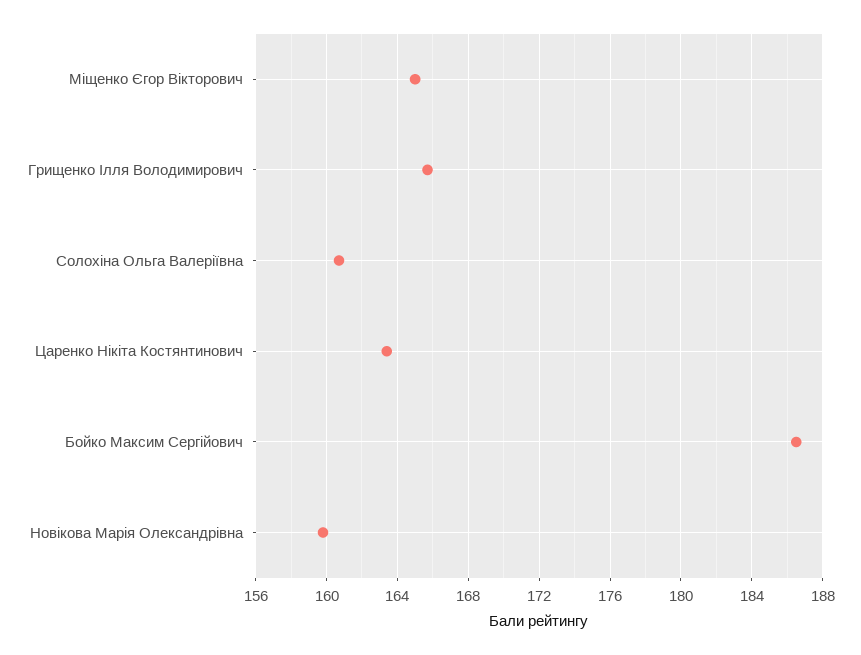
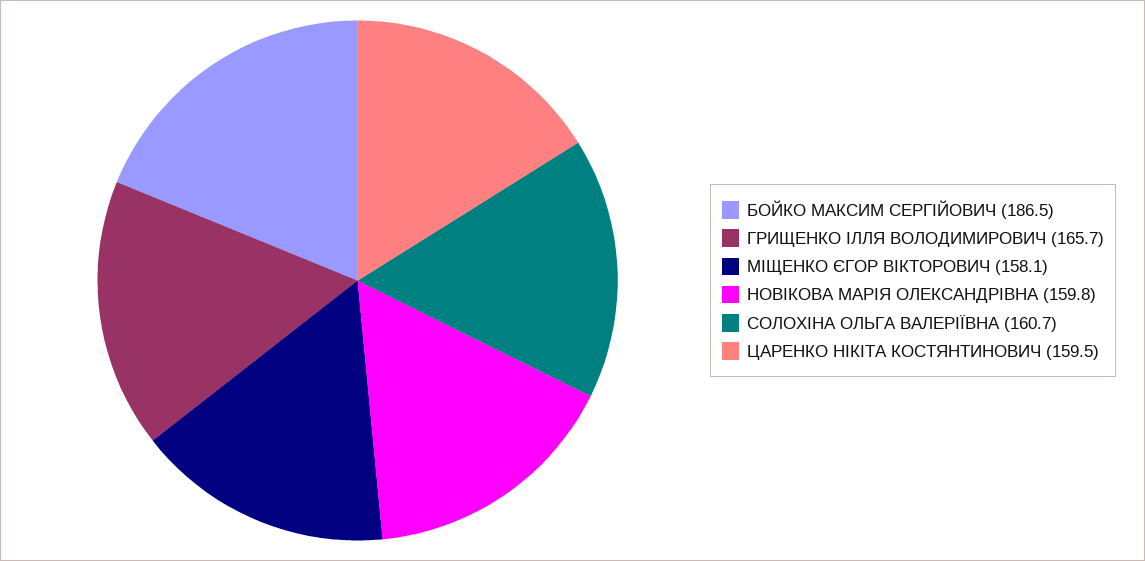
Міщенко Єгор Вікторович: 165 -> 158.1
Царенко Нікіта Костянтинович: 163.5 -> 159.5

